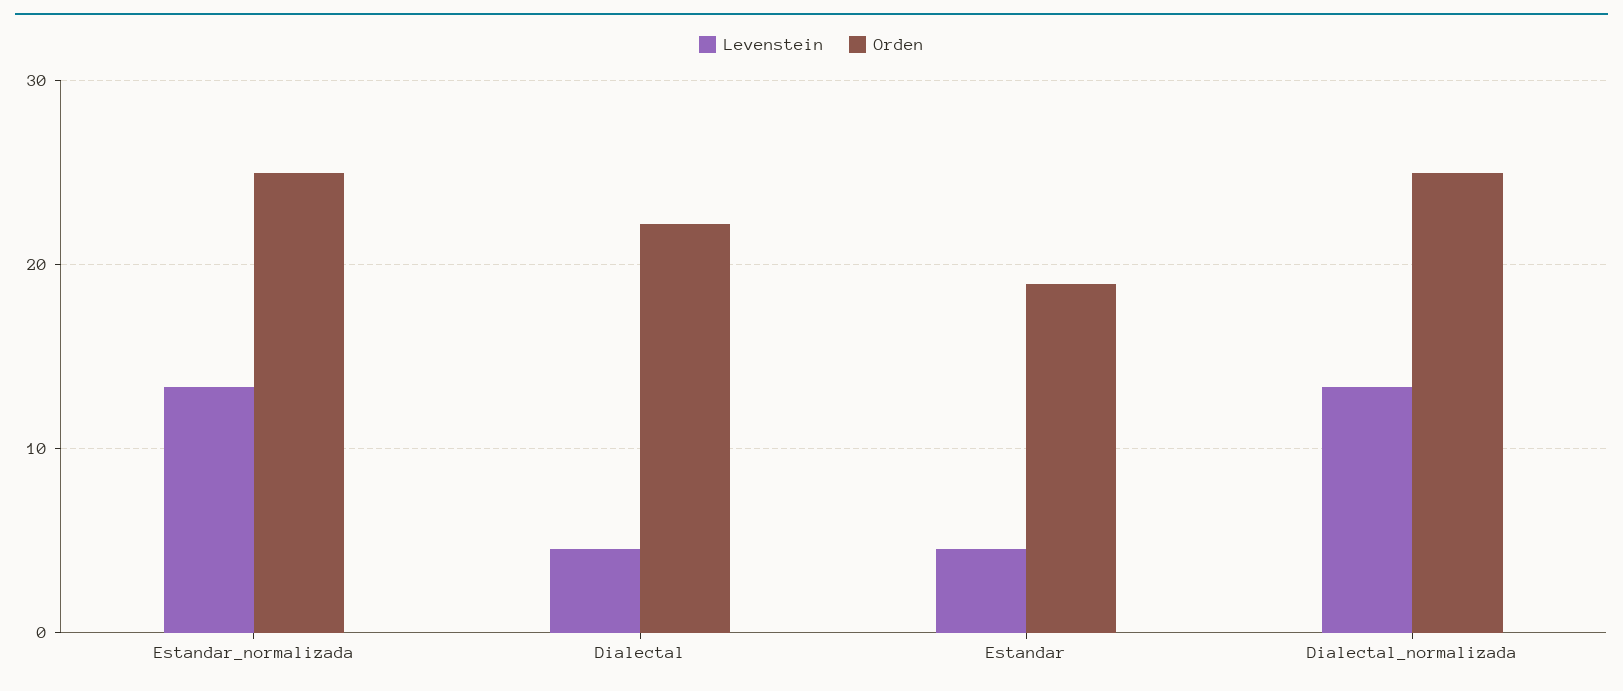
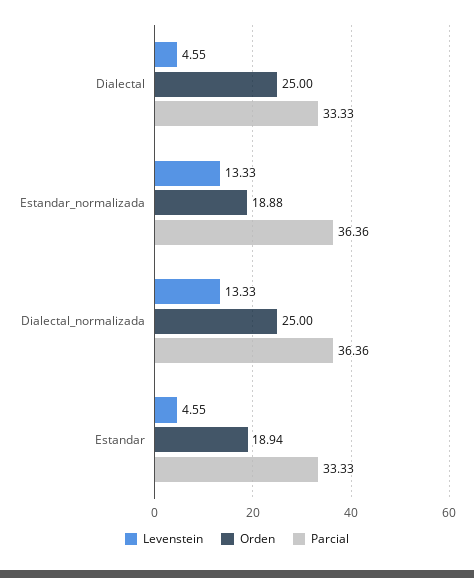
Orden, Estandar_normalizada: 25 -> 18.88
Orden, Dialectal: 22 -> 25
Parcial, Dialectal: none -> 33.33
Parcial, Estandar_normalizada: none -> 36.36
Parcial, Dialectal_normalizada: none -> 36.36
Parcial, Estandar: none -> 33.33

